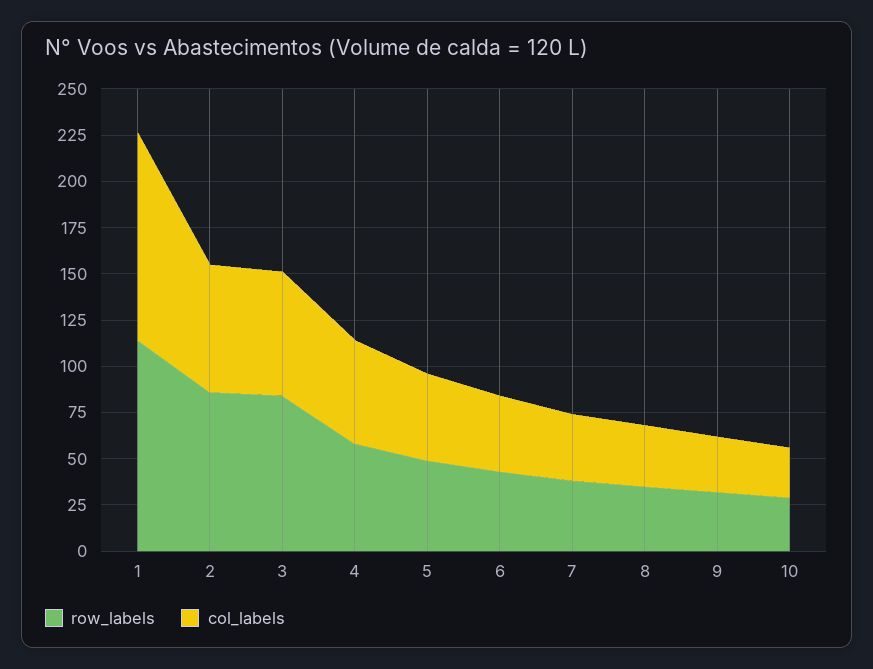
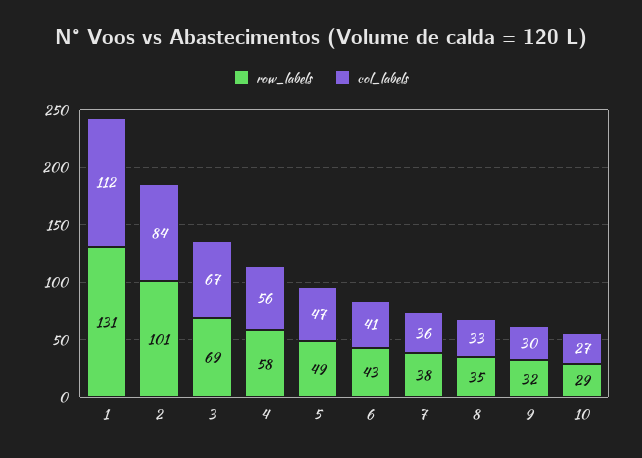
row_labels, 1: 115 -> 131
row_labels, 2: 85 -> 101
col_labels, 2: 70 -> 84
row_labels, 3: 85 -> 69

